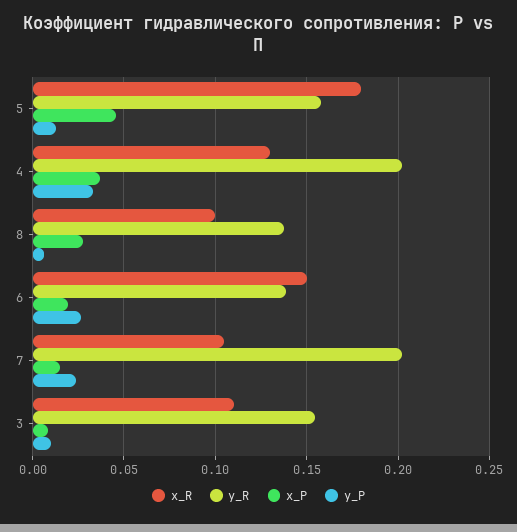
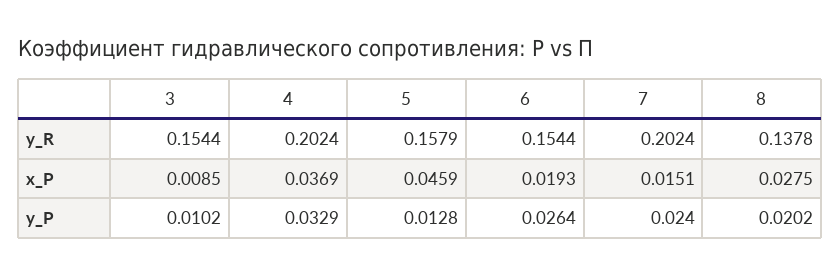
x_R, 5: 0.18 -> none
x_R, 4: 0.13 -> none
x_R, 8: 0.1 -> none
y_P, 8: 0.005 -> 0.0202
x_R, 6: 0.15 -> none
y_R, 6: 0.14 -> 0.1544
x_R, 7: 0.105 -> none
x_R, 3: 0.11 -> none

